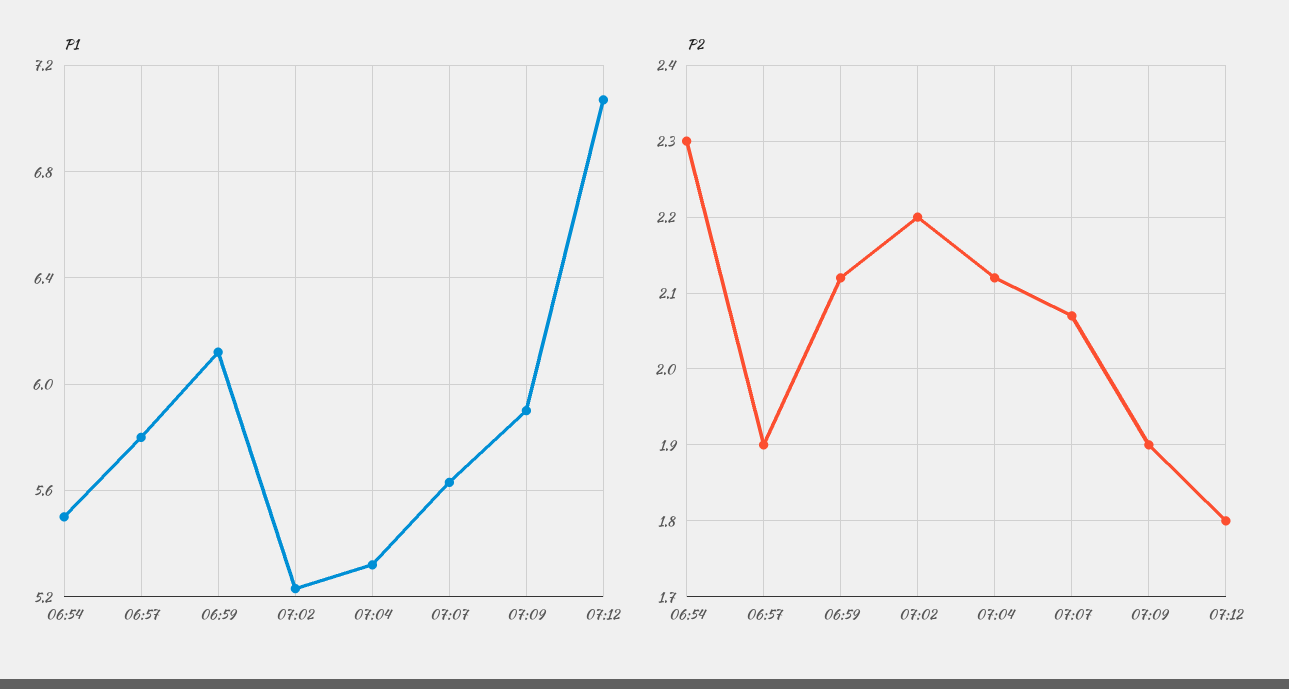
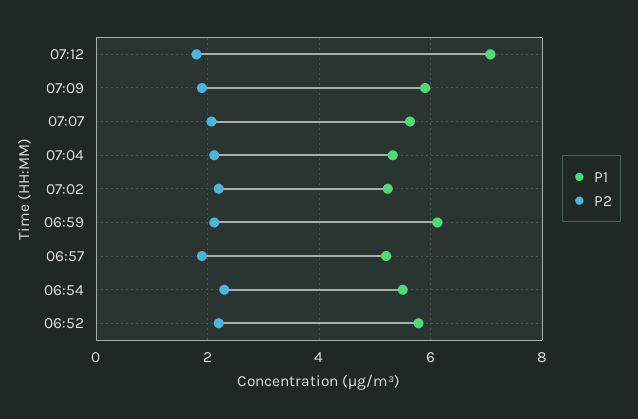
P1, 06:57: 5.8 -> 5.2
P1, 06:52: none -> 5.8
P2, 06:52: none -> 2.2

